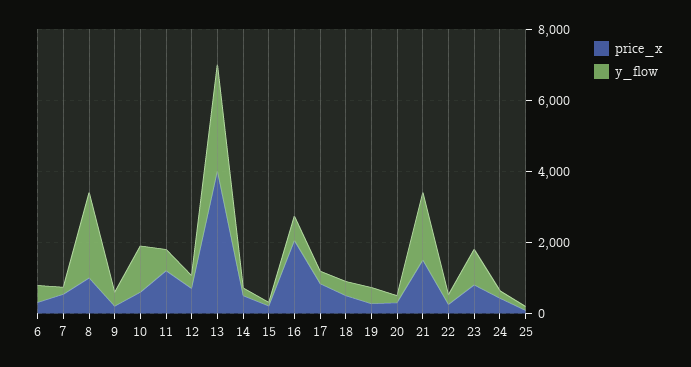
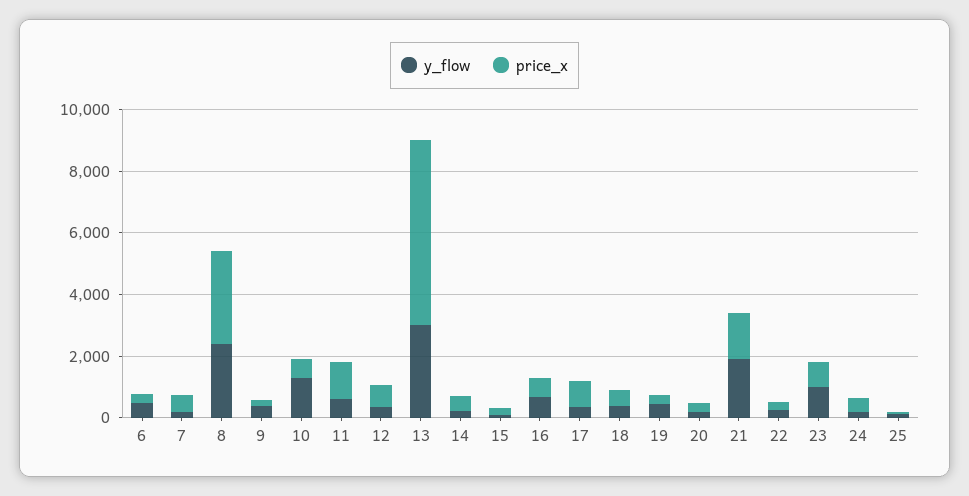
price_x, 8: 1000 -> 3000
price_x, 13: 4000 -> 6000
price_x, 16: 2000 -> 500

